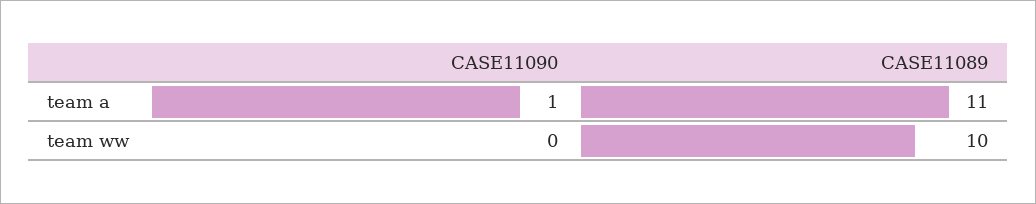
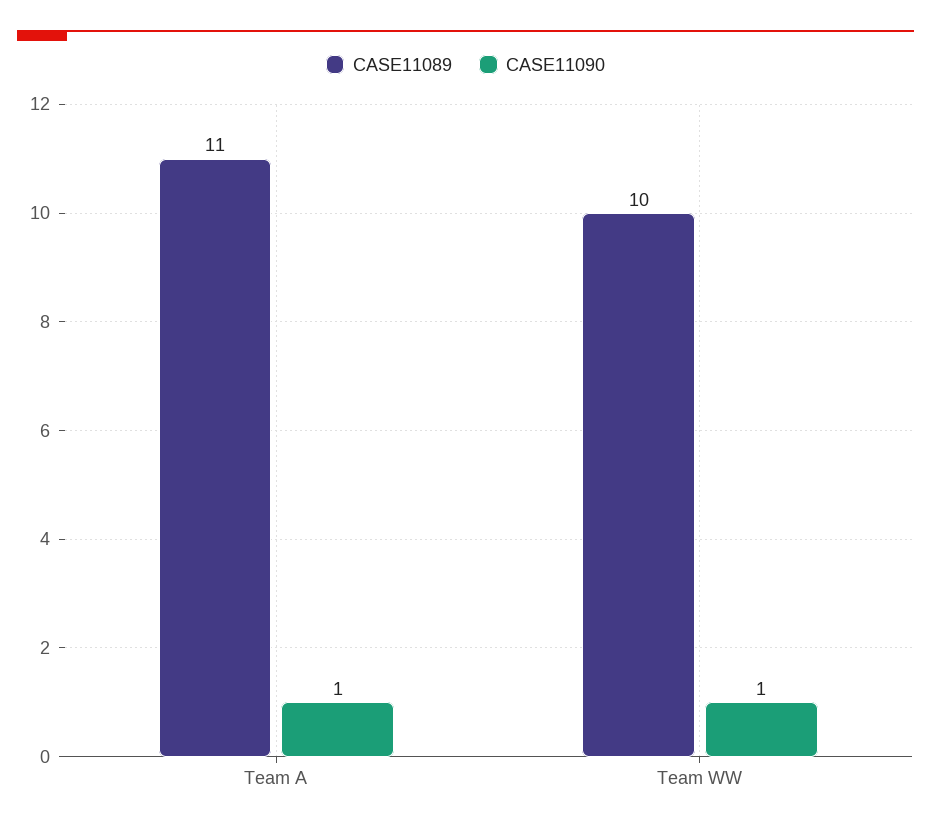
CASE11090, team ww: 0 -> 1

